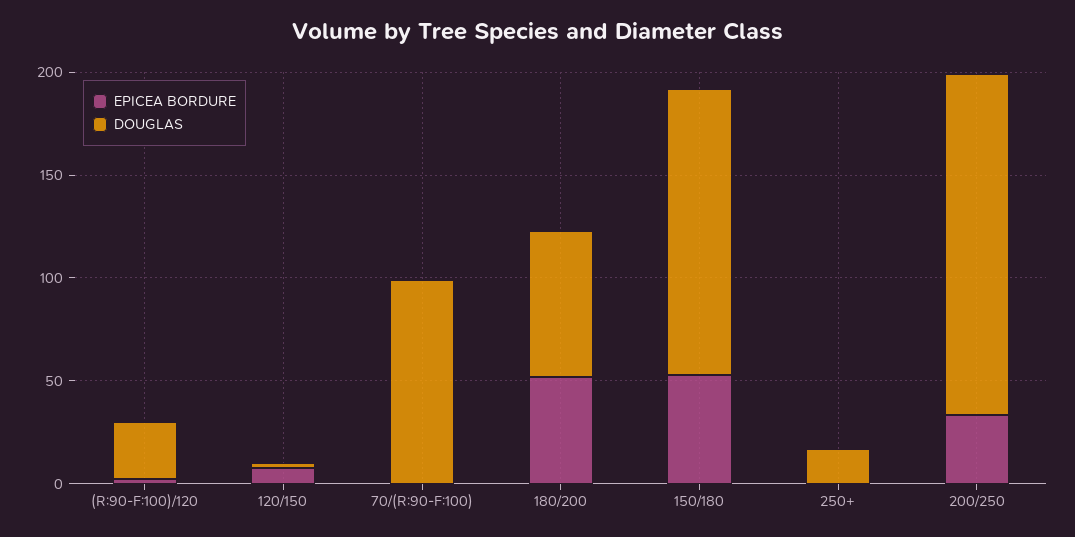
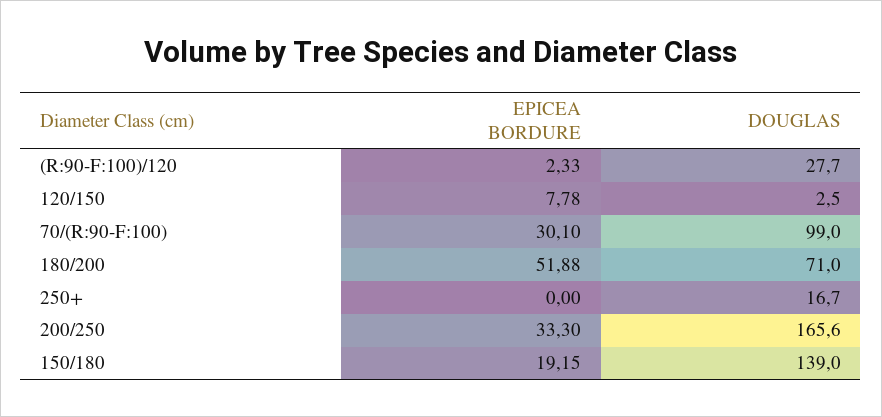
EPICEA BORDURE, 70/(R:90-F:100): 0 -> 30.1
EPICEA BORDURE, 150/180: 50 -> 19.15

